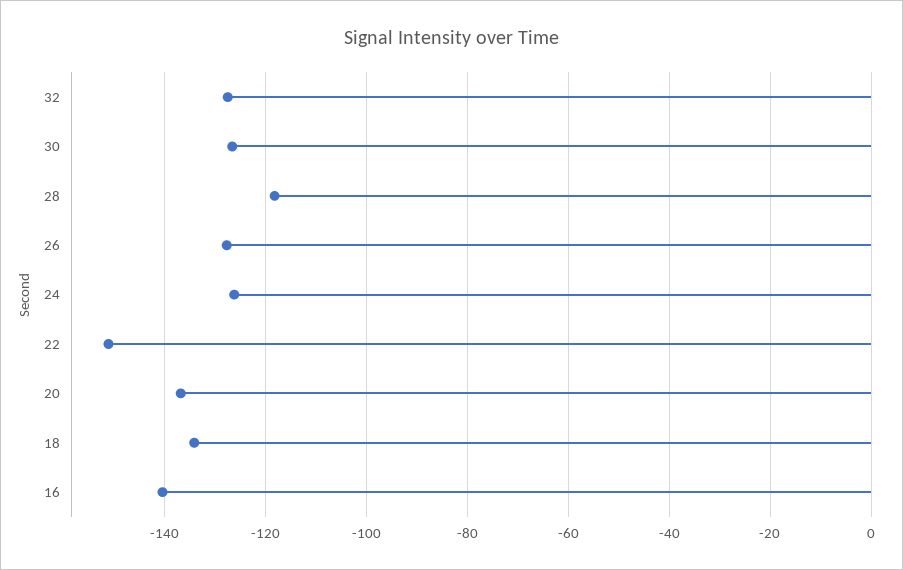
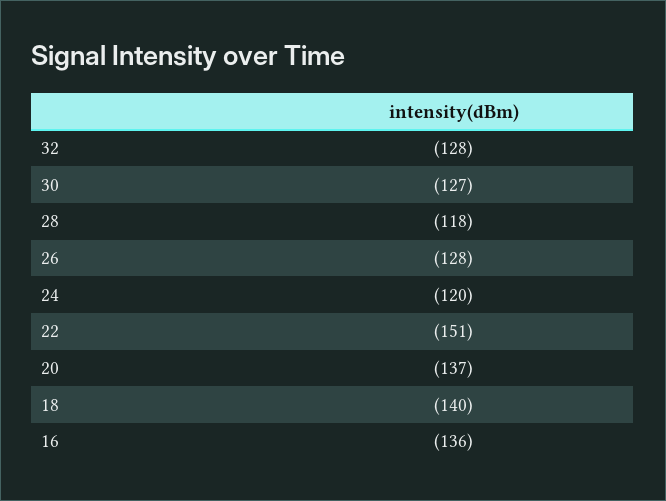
24: -126 -> -120
18: -134 -> -140
16: -140 -> -136

